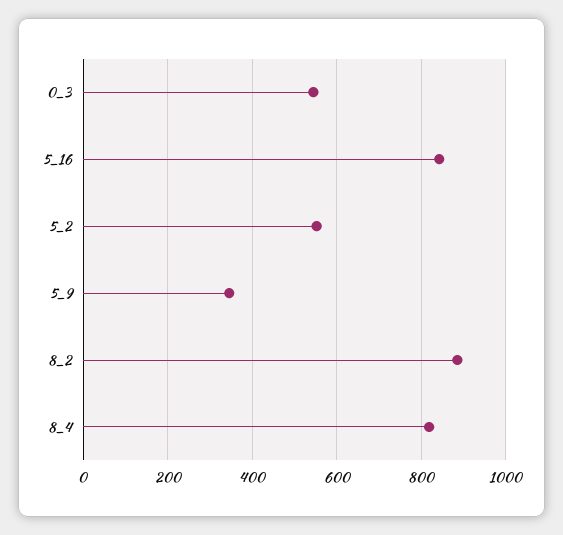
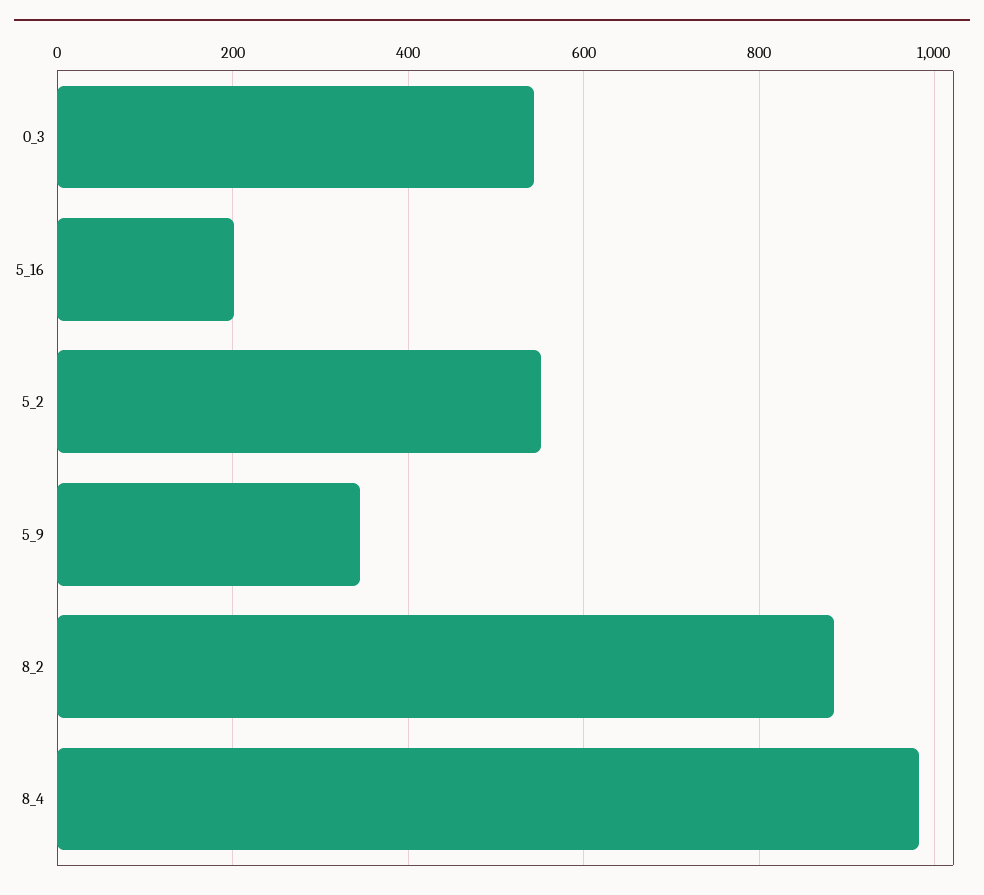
5_16: 840 -> 200
8_4: 820 -> 980

